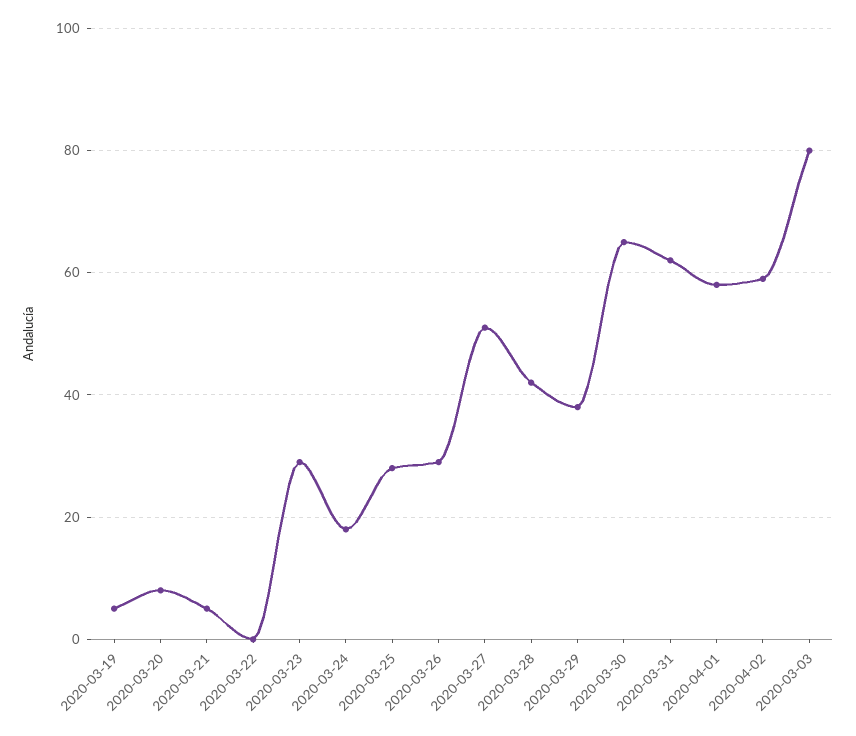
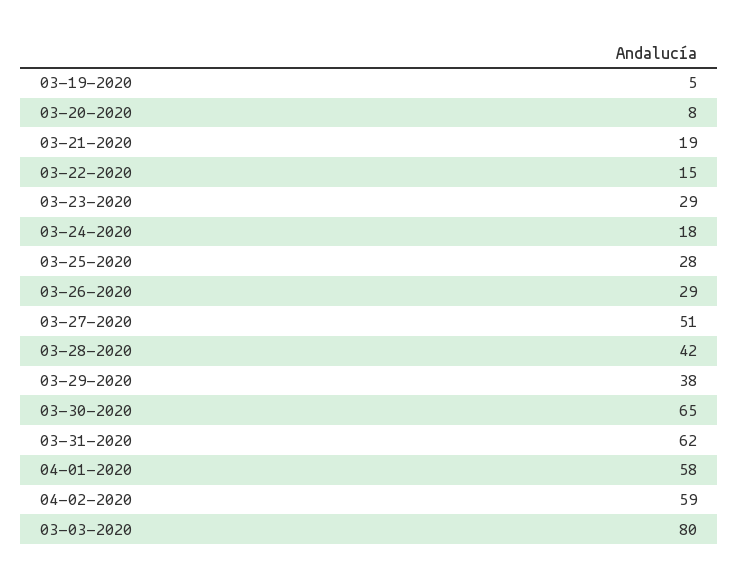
2020-03-21: 5 -> 19
2020-03-22: 0 -> 15

